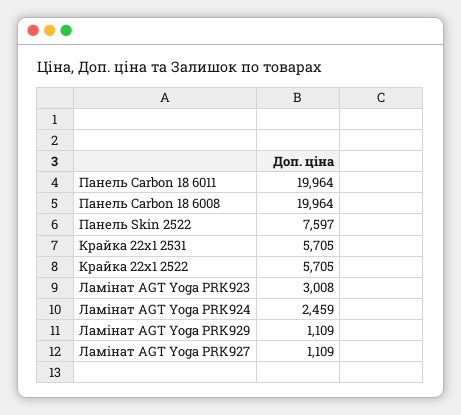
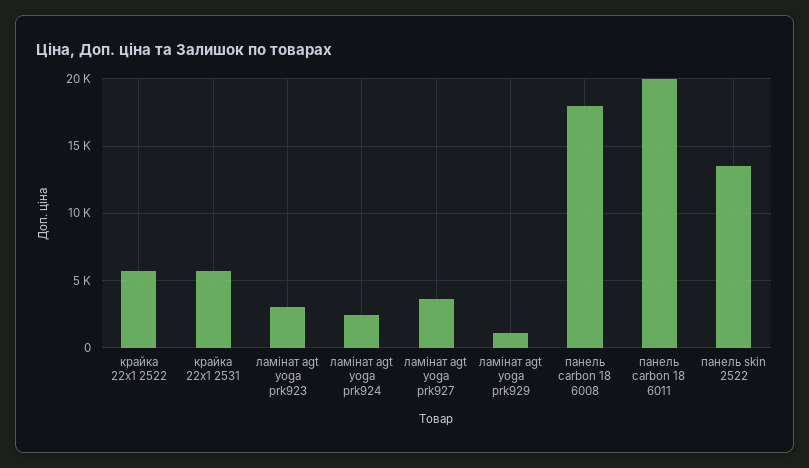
Панель Carbon 18 6008: 19964 -> 18000
Панель Skin 2522: 7597 -> 13500
Ламінат AGT Yoga PRK927: 1109 -> 3500

